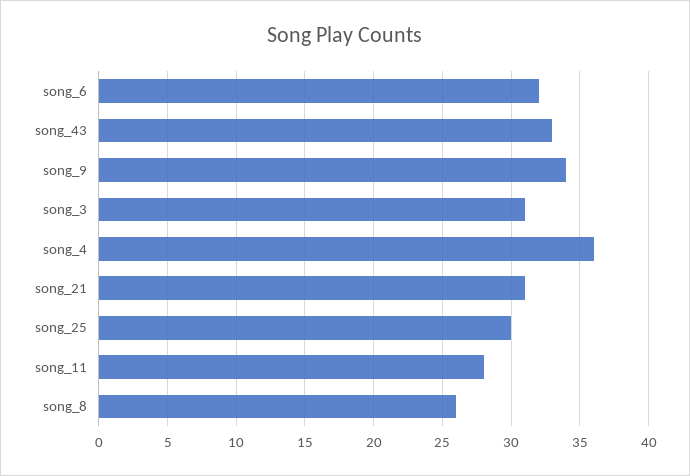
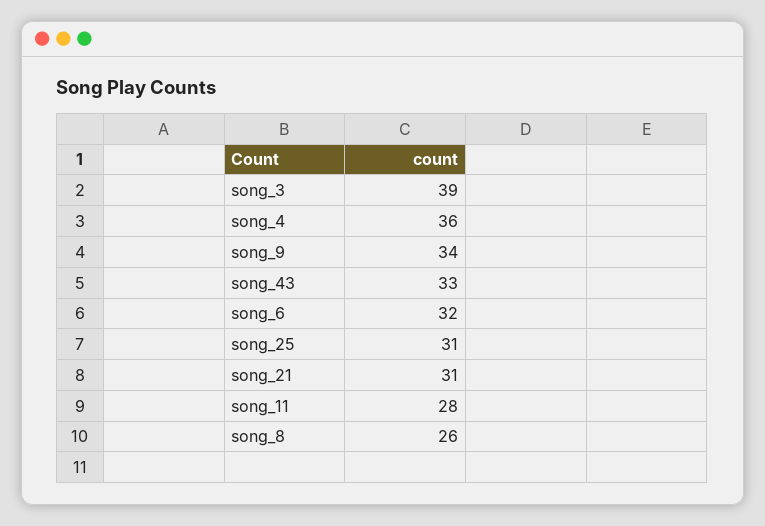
song_3: 31 -> 39
song_25: 30 -> 31

